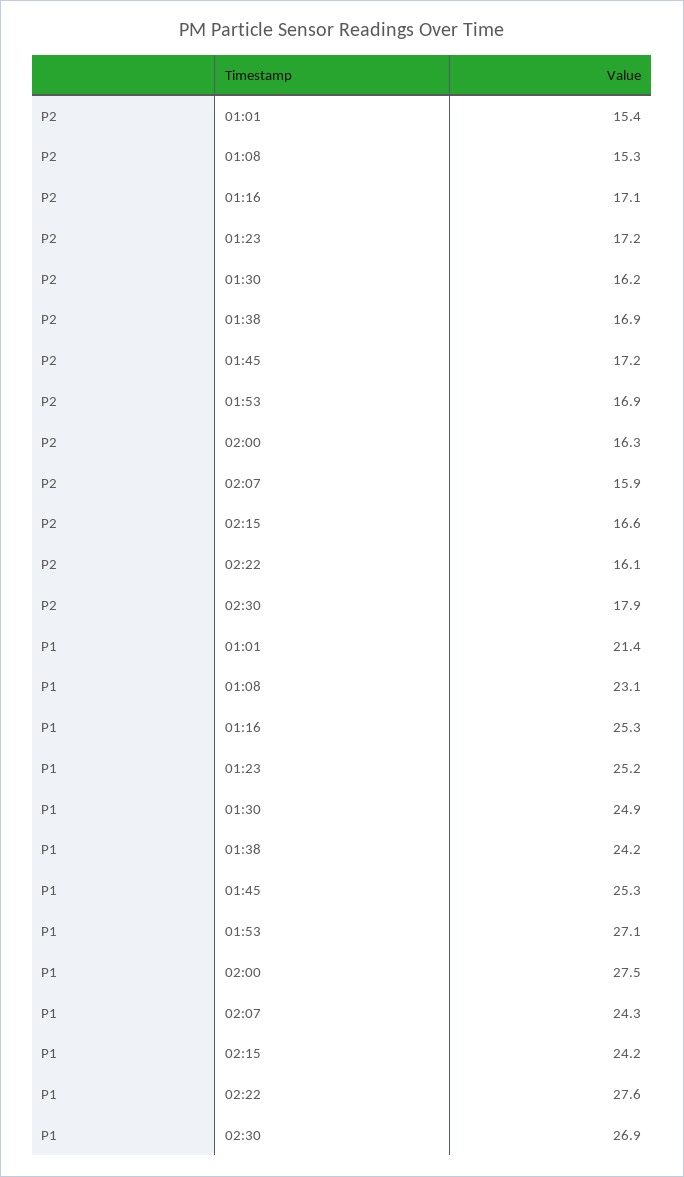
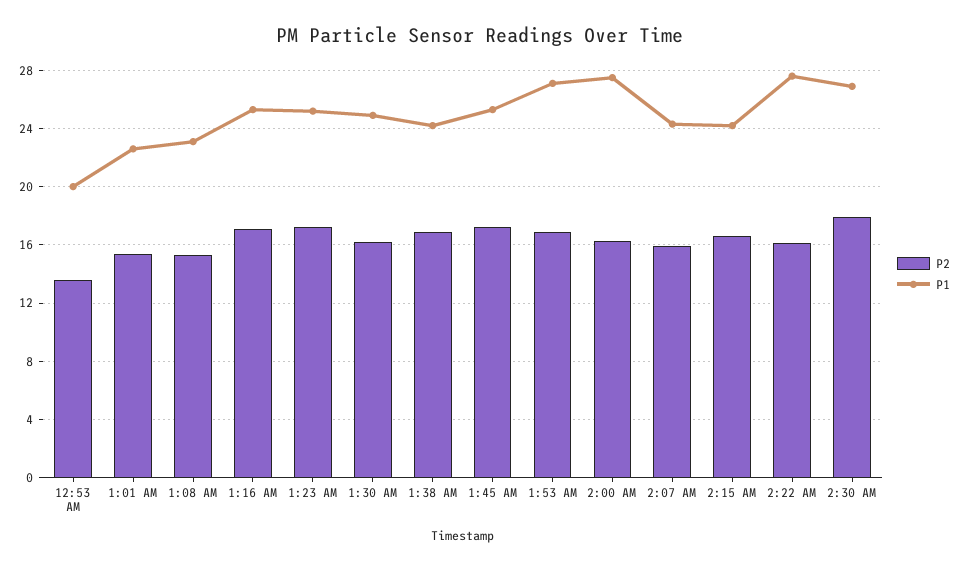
P1, 01:01: 21.4 -> 22.5
P2, 12:53 AM: none -> 13.5
P1, 12:53 AM: none -> 20

